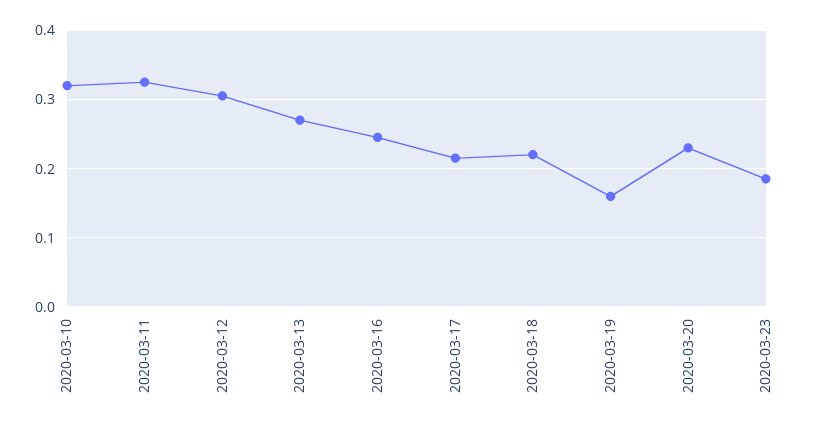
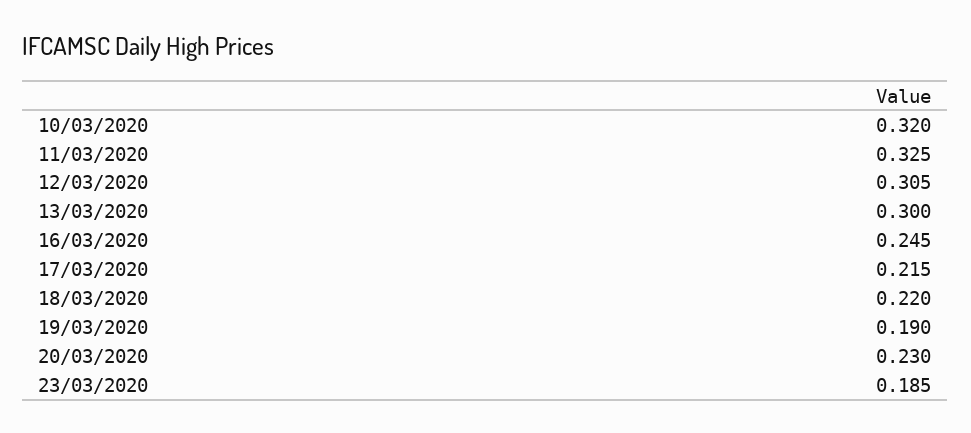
2020-03-13: 0.27 -> 0.3
2020-03-19: 0.16 -> 0.19

